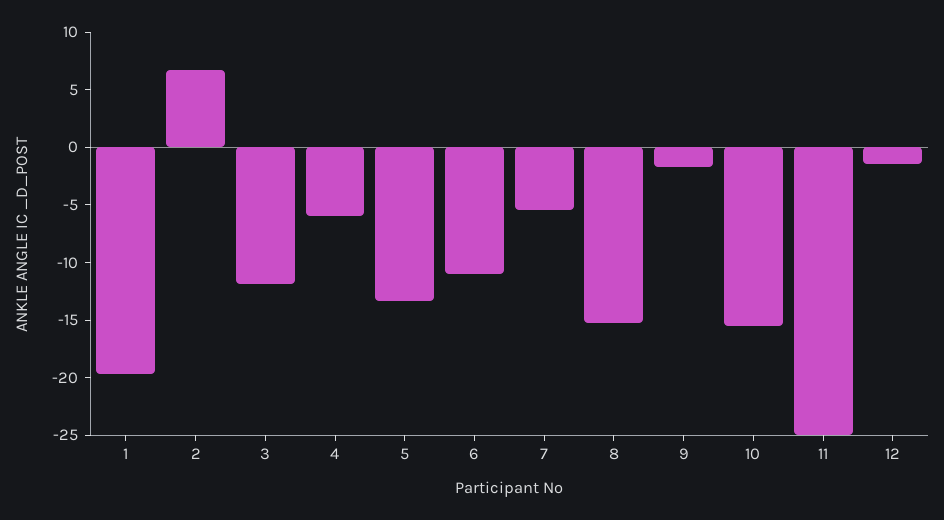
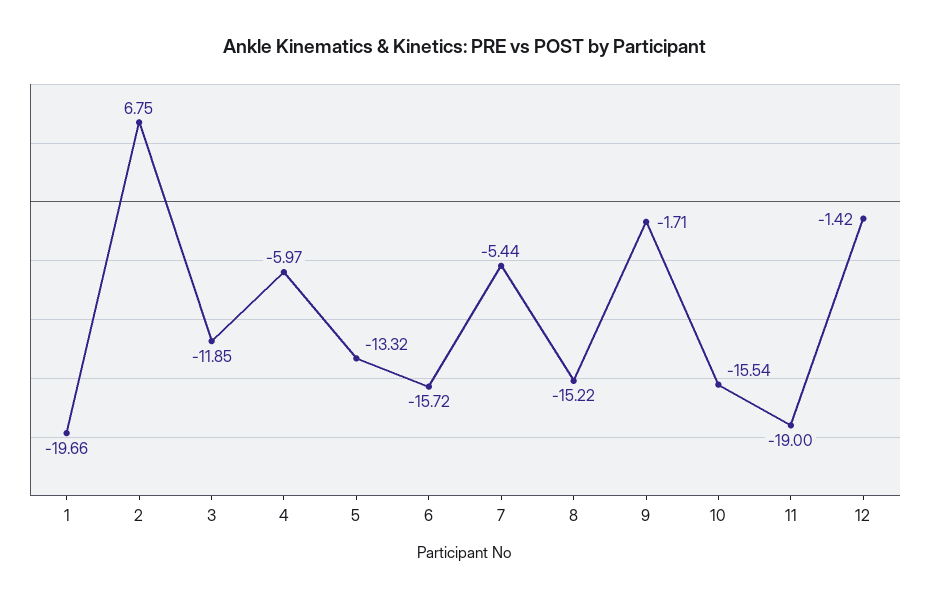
6: -11 -> -15.72
11: -25 -> -19

